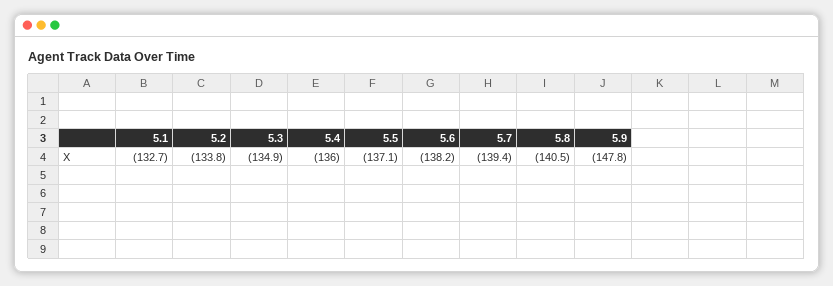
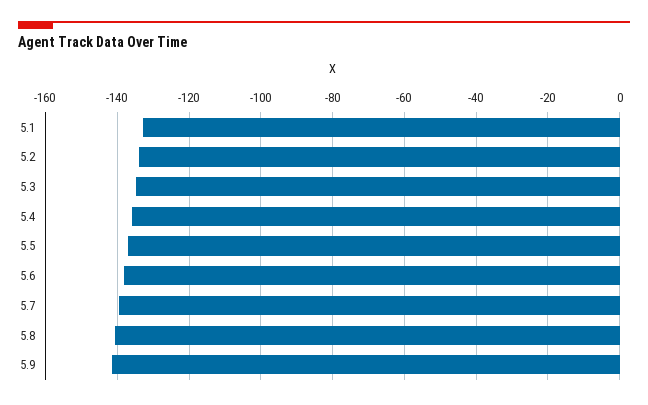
5.9: -147.8 -> -142

